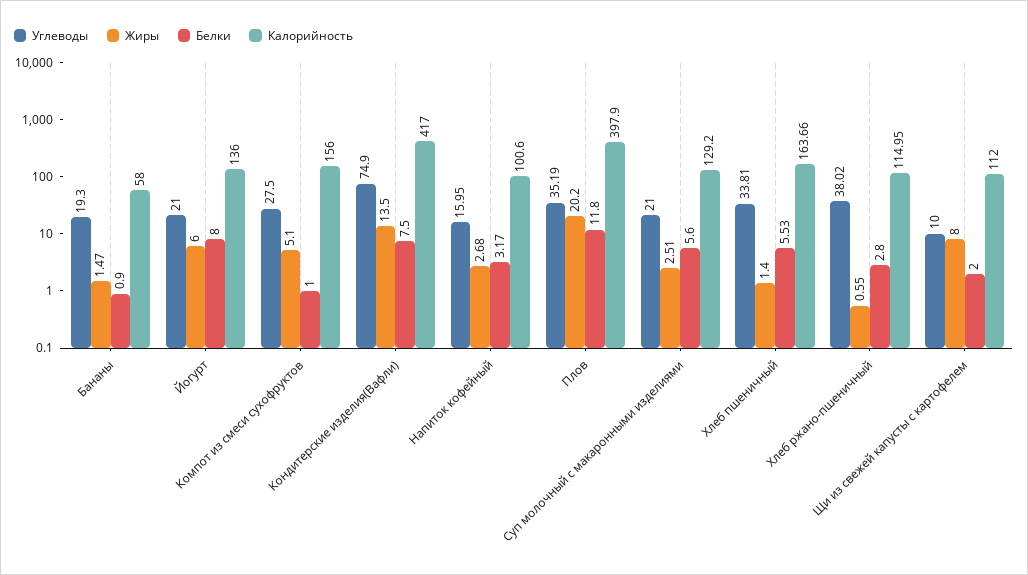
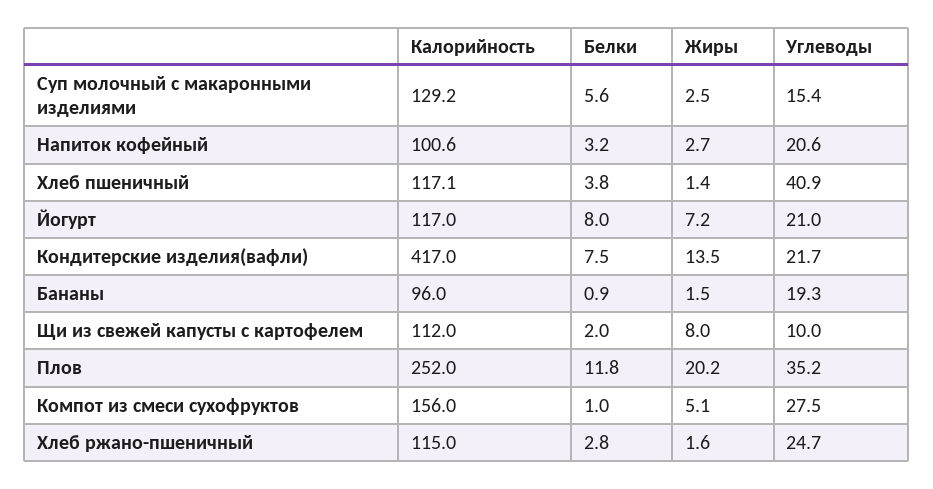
Калорийность, Бананы: 58 -> 96
Жиры, Йогурт: 6 -> 7.2
Калорийность, Йогурт: 136 -> 117
Углеводы, Кондитерские изделия(Вафли): 74.9 -> 21.7
Углеводы, Напиток кофейный: 15.95 -> 20.6
Калорийность, Плов: 397.9 -> 252
Углеводы, Суп молочный с макаронными изделиями: 21 -> 15.4
Углеводы, Хлеб пшеничный: 33.81 -> 40.9
Белки, Хлеб пшеничный: 5.53 -> 3.8
Калорийность, Хлеб пшеничный: 163.66 -> 117.1
Углеводы, Хлеб ржано-пшеничный: 38.02 -> 24.7
Жиры, Хлеб ржано-пшеничный: 0.55 -> 1.6

